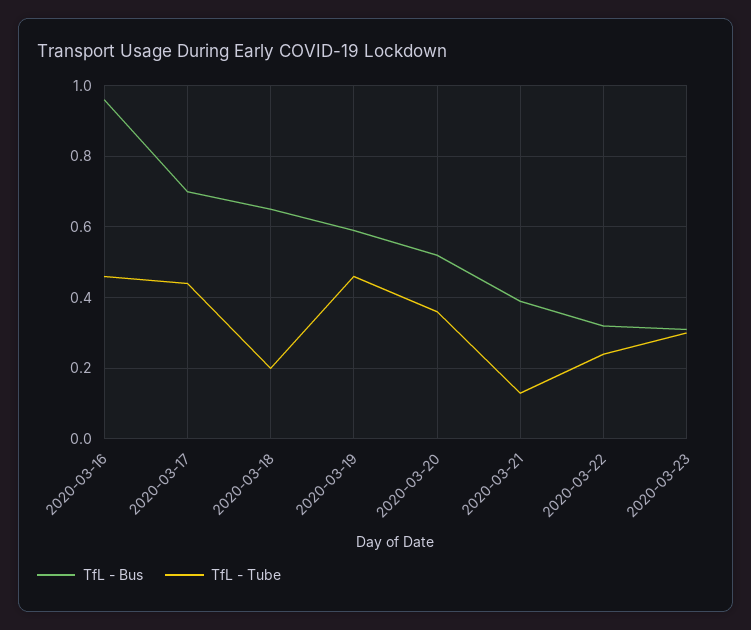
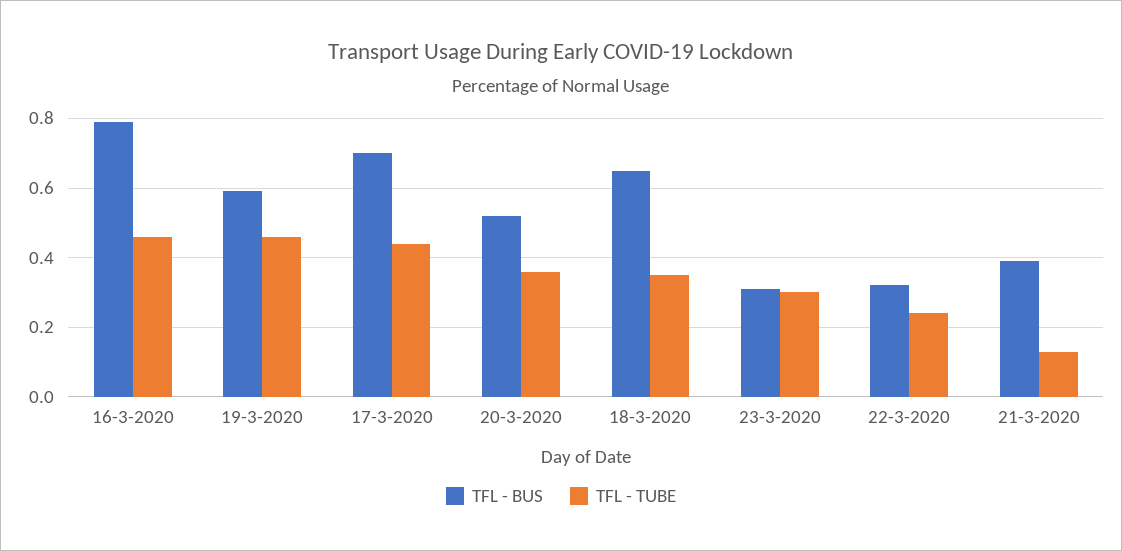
TfL - Bus, 2020-03-16: 0.95 -> 0.8
TfL - Tube, 2020-03-18: 0.2 -> 0.35

